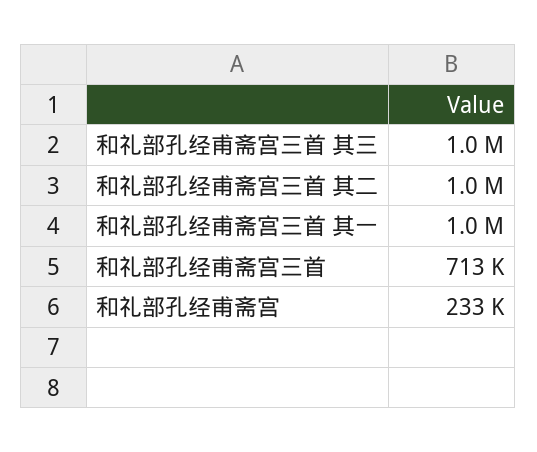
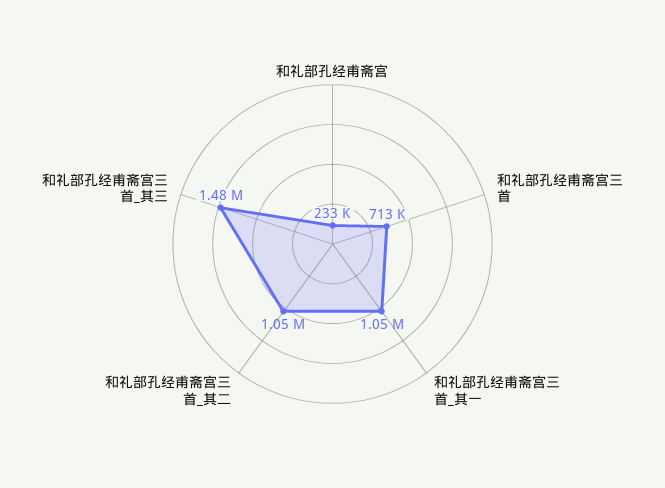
和礼部孔经甫斋宫三首 其三: 1000000 -> 1480000

